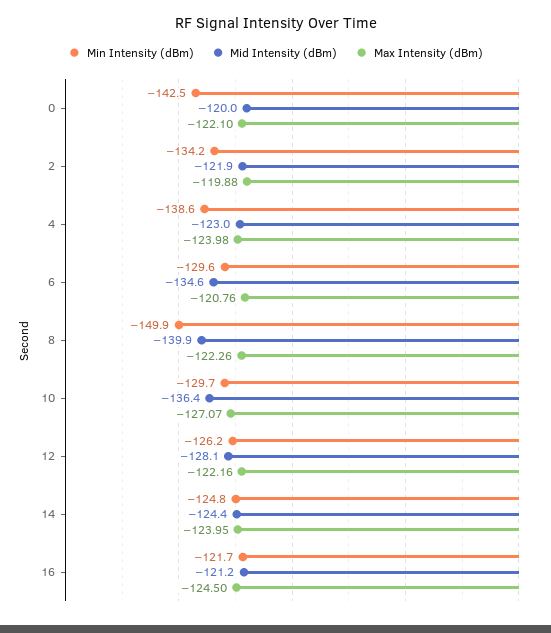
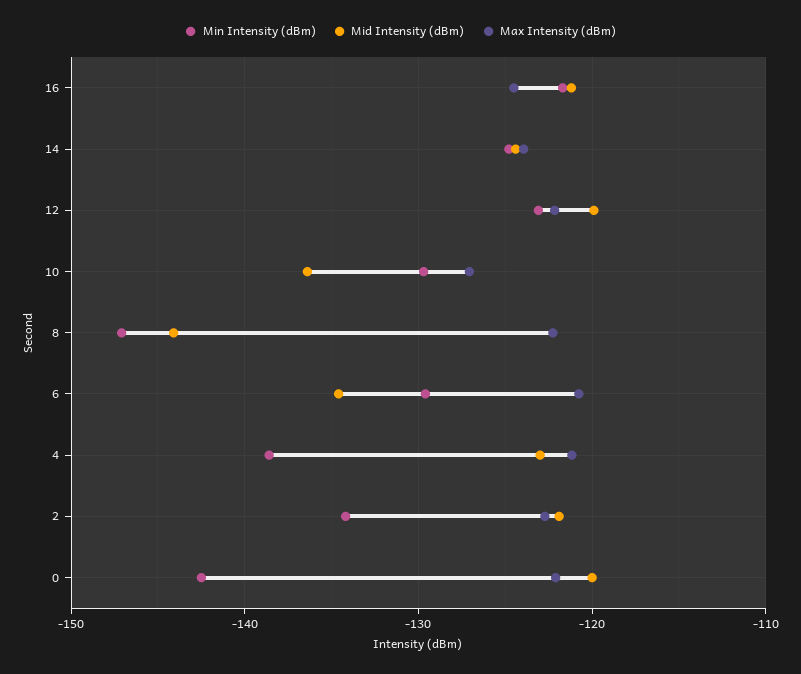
Max Intensity (dBm), 2: -119.88 -> -123
Max Intensity (dBm), 4: -123.98 -> -121
Min Intensity (dBm), 8: -149.9 -> -147
Mid Intensity (dBm), 8: -139.9 -> -144
Min Intensity (dBm), 12: -126.2 -> -123
Mid Intensity (dBm), 12: -128.1 -> -120

